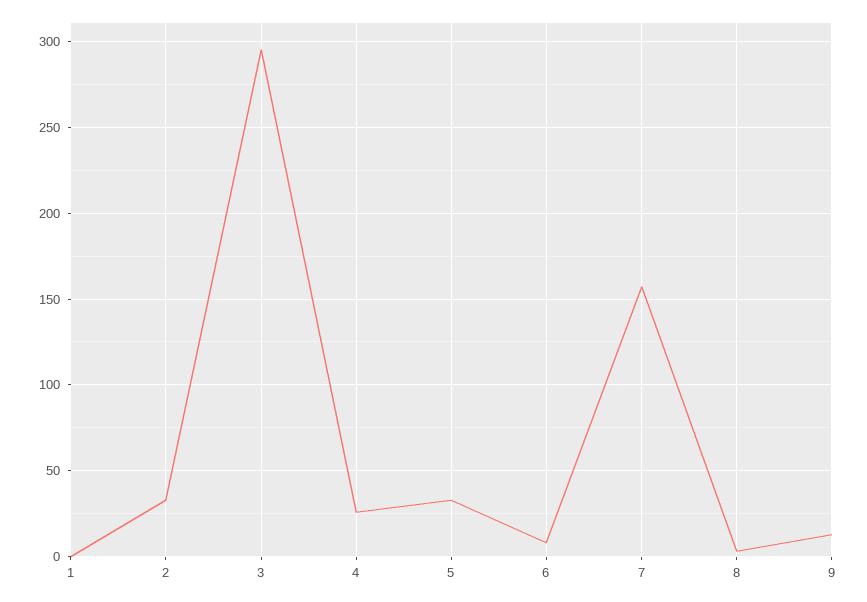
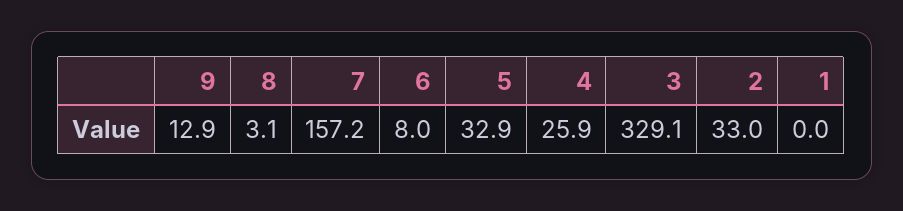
3: 295 -> 329.1

